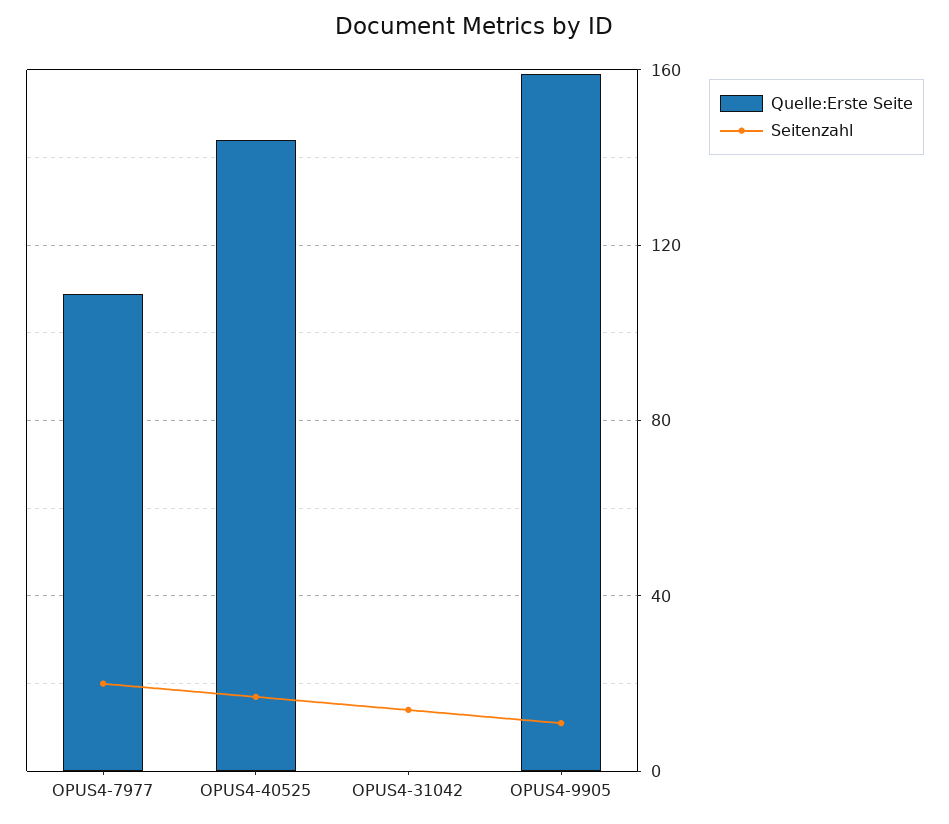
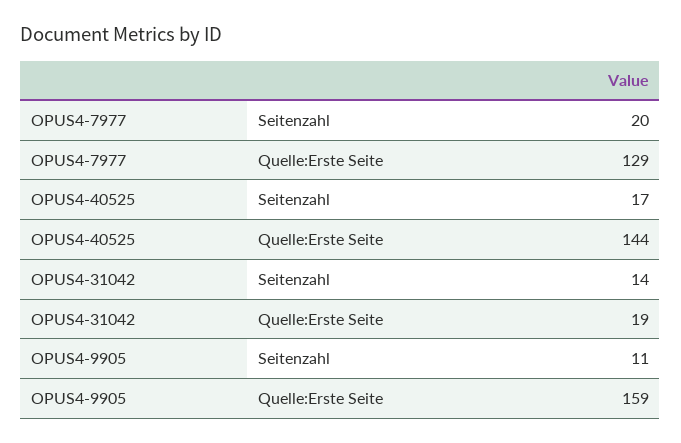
Quelle:Erste Seite, OPUS4-7977: 110 -> 129
Quelle:Erste Seite, OPUS4-31042: 0 -> 19

